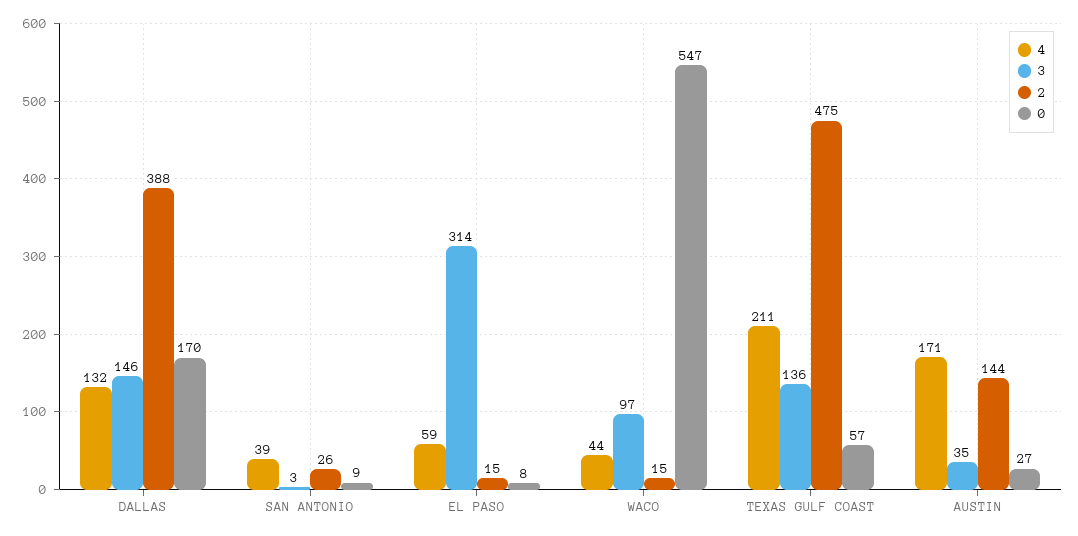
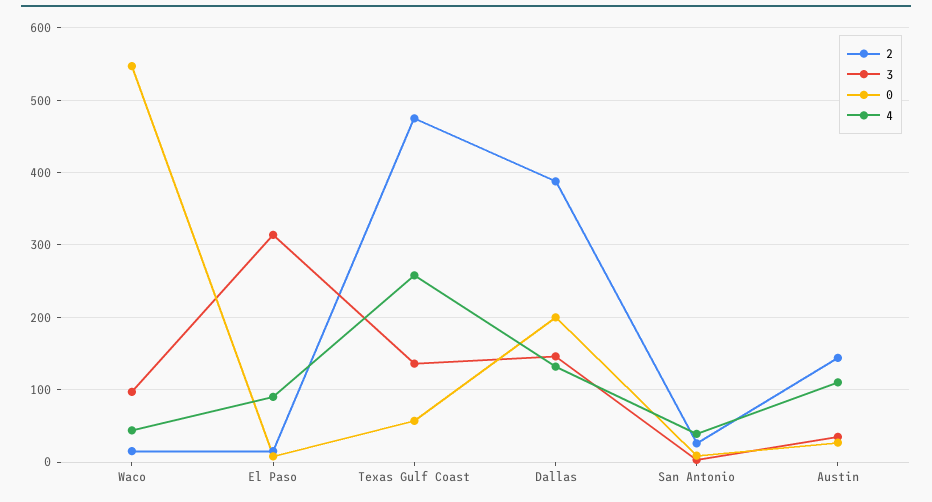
0, DALLAS: 170 -> 200
4, EL PASO: 59 -> 90
4, TEXAS GULF COAST: 211 -> 260
4, AUSTIN: 171 -> 110

